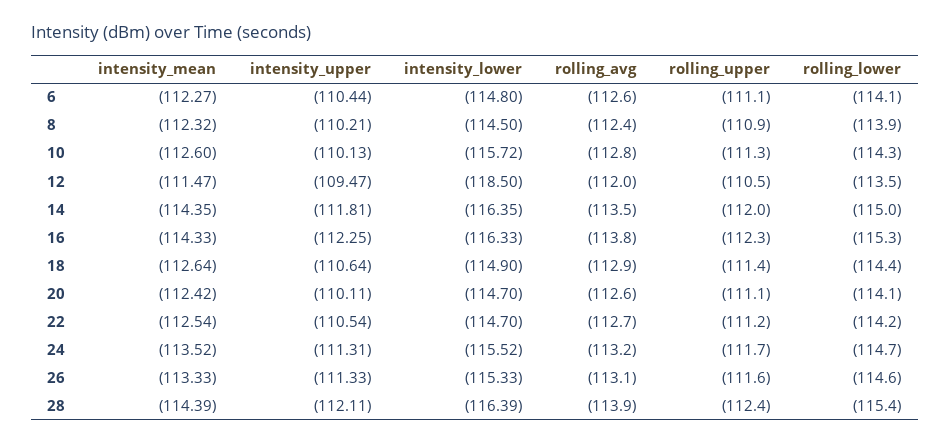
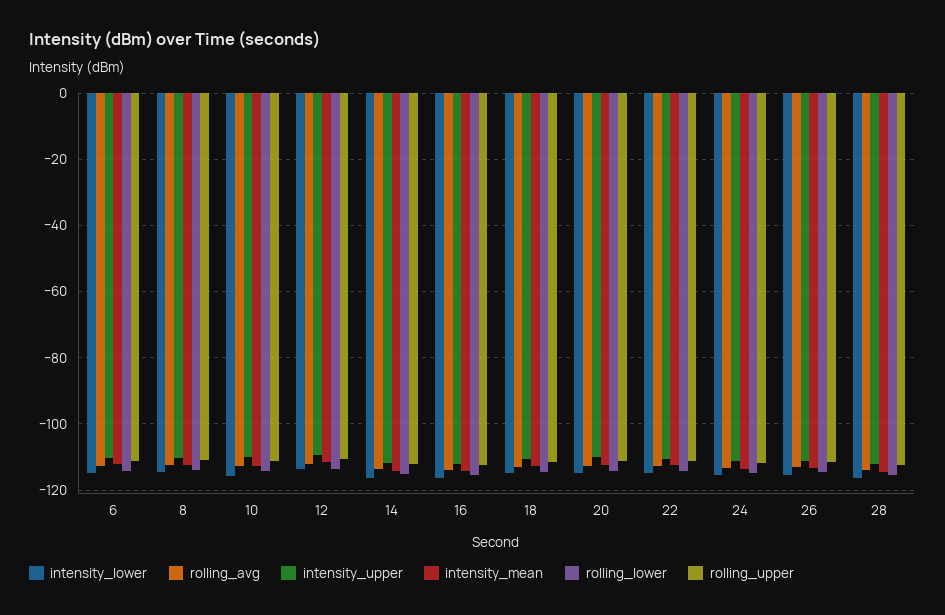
intensity_lower, 12: -118.5 -> -114

